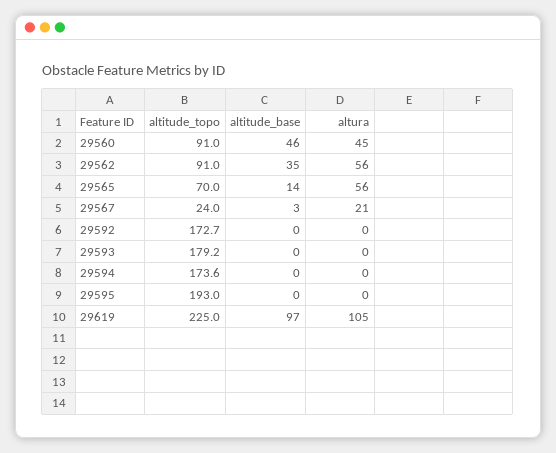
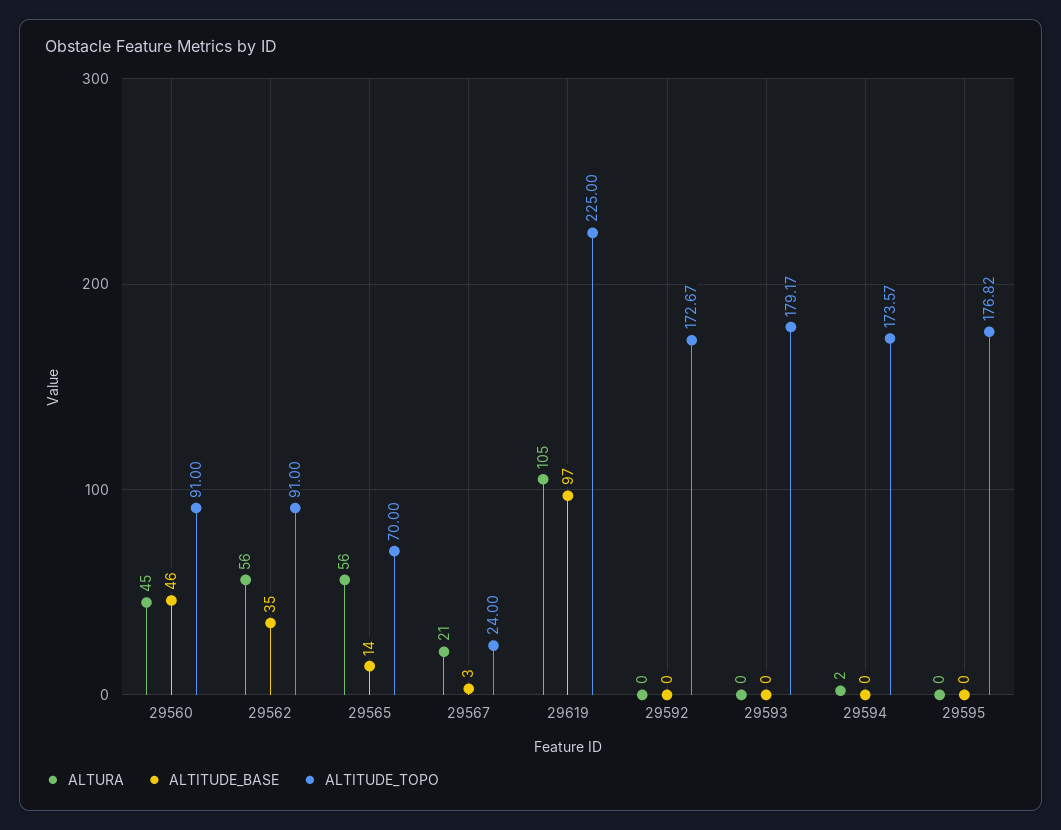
altura, 29594: 0 -> 2
altitude_topo, 29595: 193 -> 176.82

